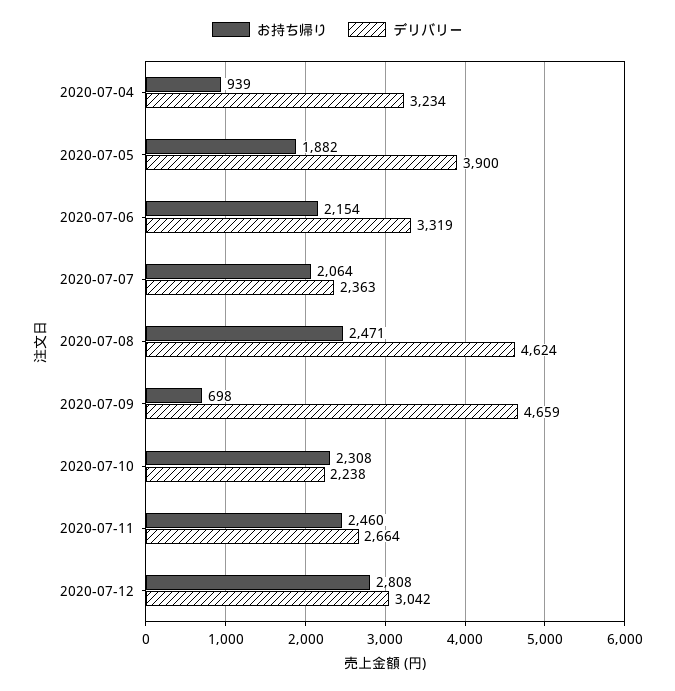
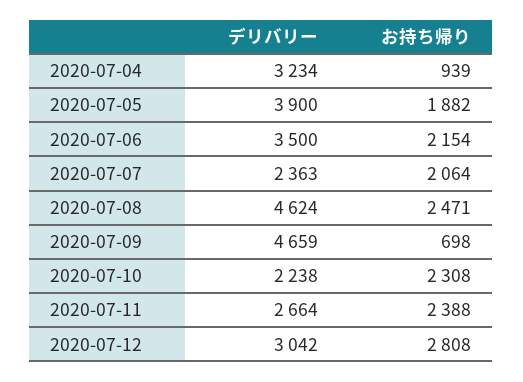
デリバリー, 2020-07-06: 3319 -> 3500
お持ち帰り, 2020-07-11: 2460 -> 2388

